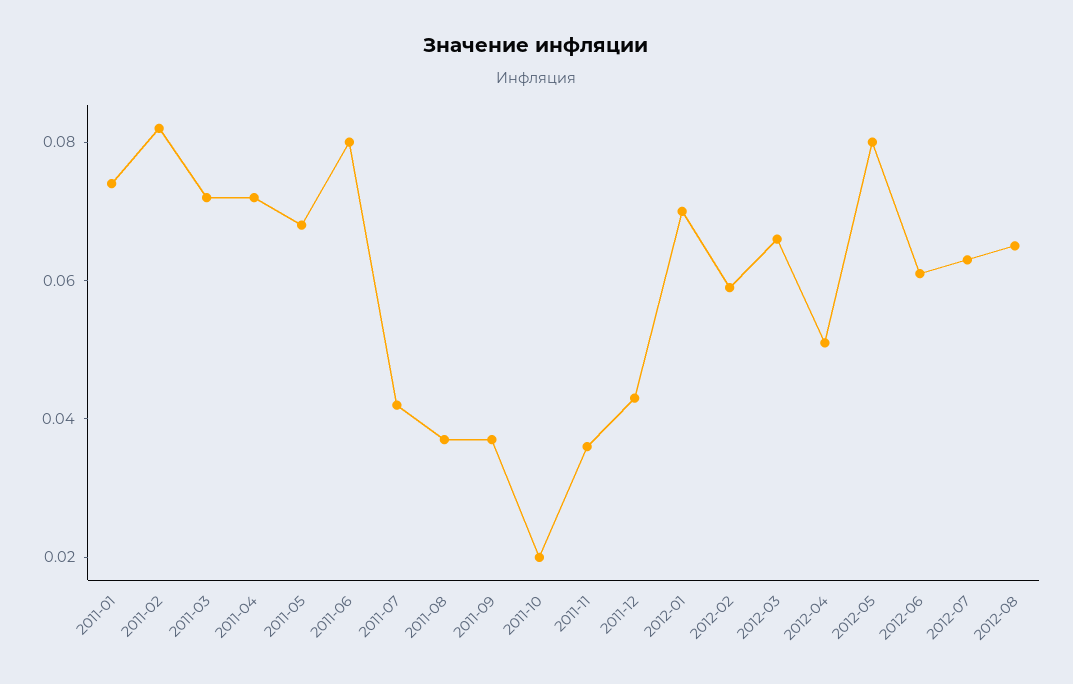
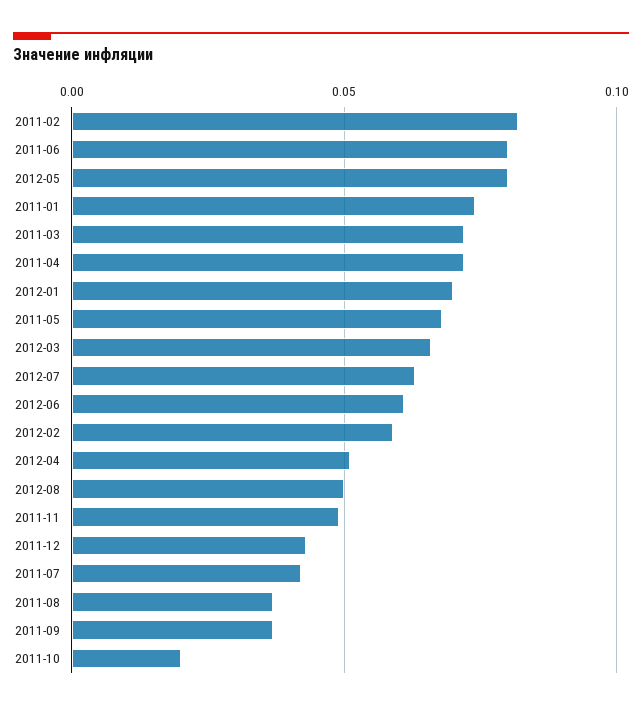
2011-11: 0.035 -> 0.05
2012-08: 0.065 -> 0.05

